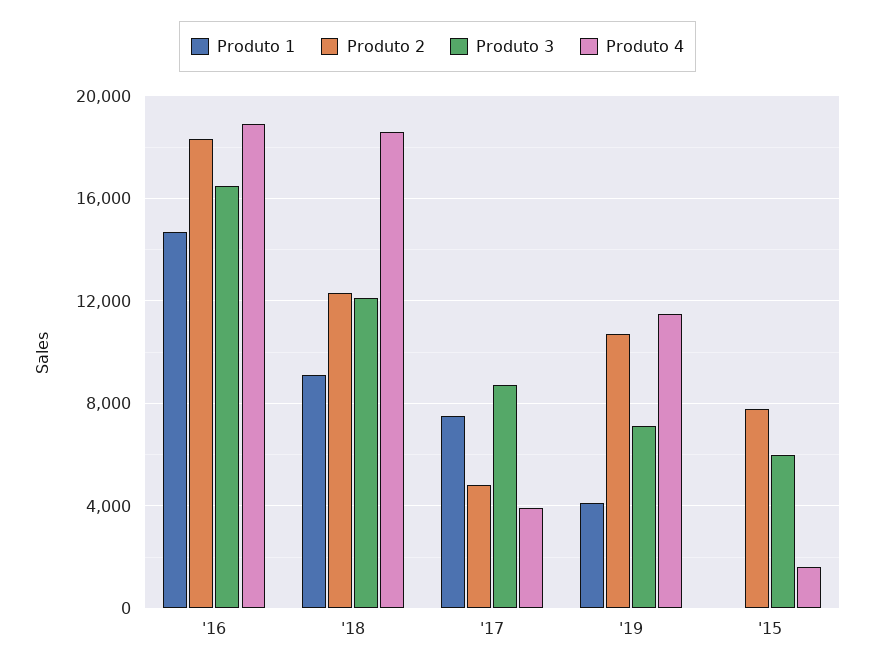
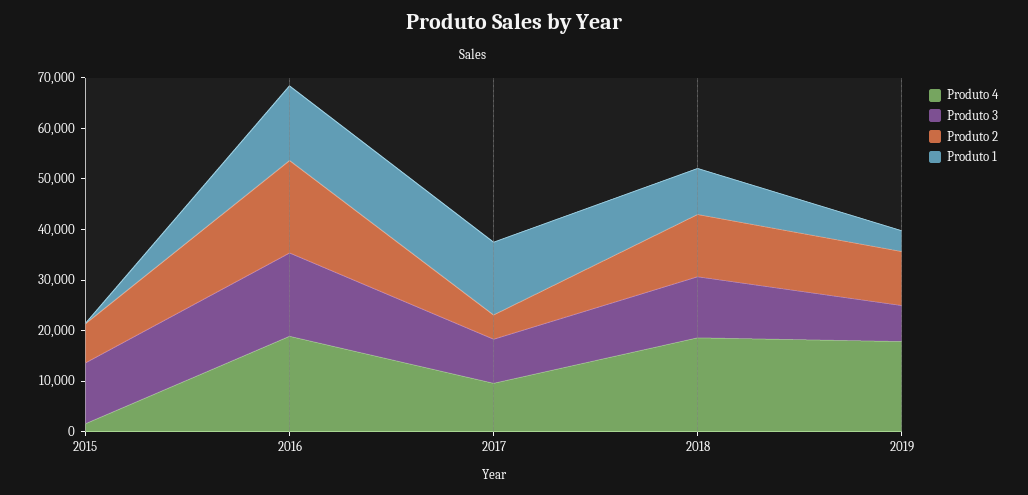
Produto 1, '17: 7500 -> 14000
Produto 4, '17: 4000 -> 10000
Produto 4, '19: 11500 -> 18000
Produto 3, '15: 6000 -> 12000

